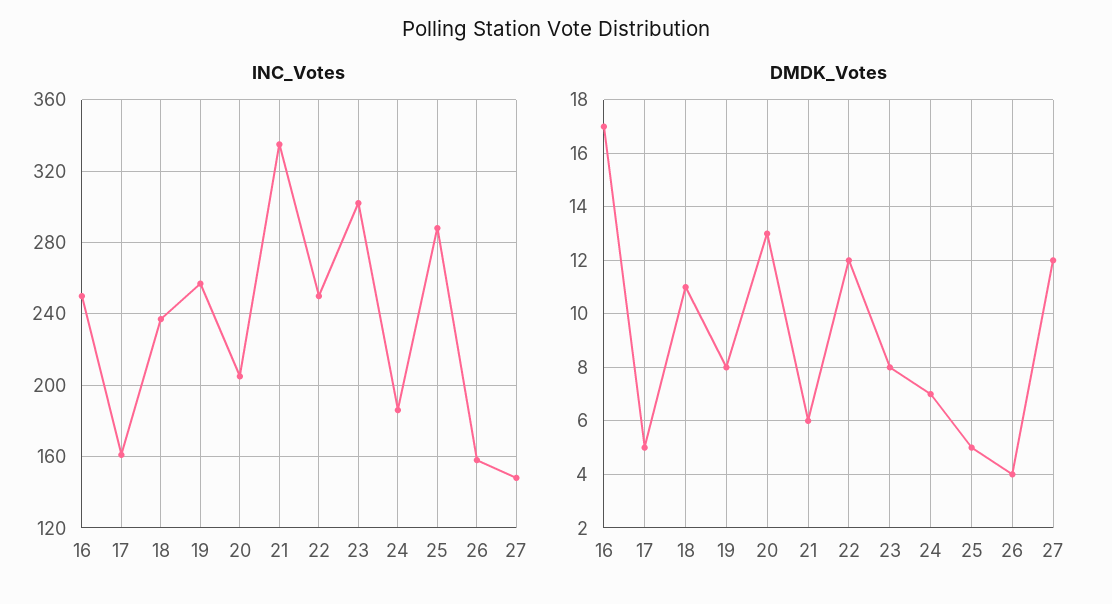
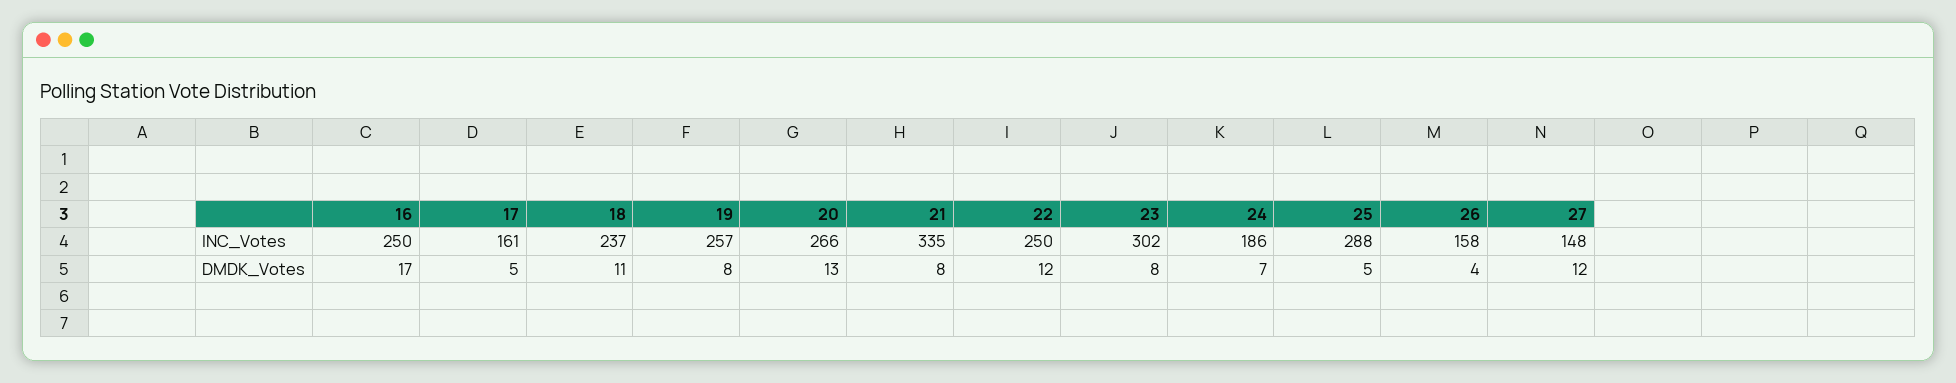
INC_Votes, 20: 205 -> 266
DMDK_Votes, 21: 6 -> 8

